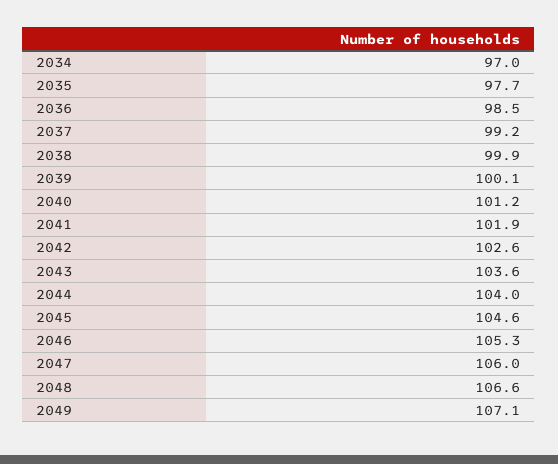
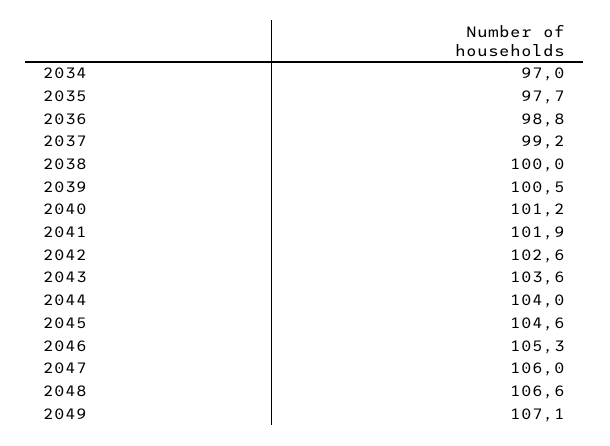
2036: 98.5 -> 98.8
2038: 99.9 -> 100
2039: 100.1 -> 100.5

